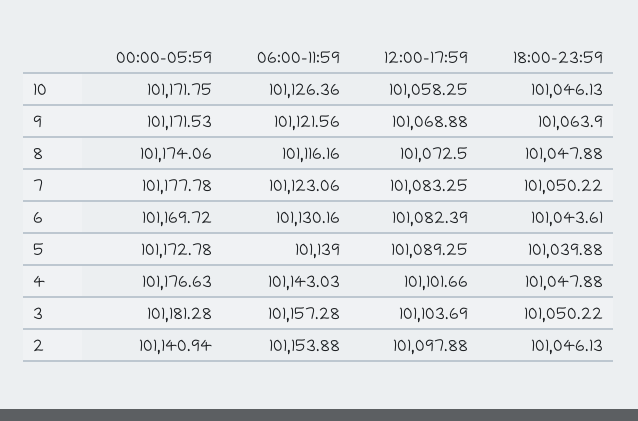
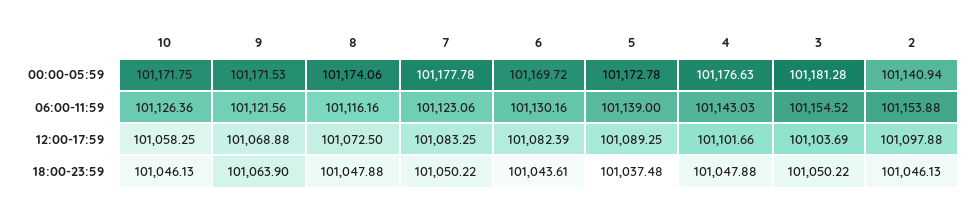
18:00-23:59, 5: 101039.88 -> 101037.48
06:00-11:59, 3: 101157.28 -> 101154.52

